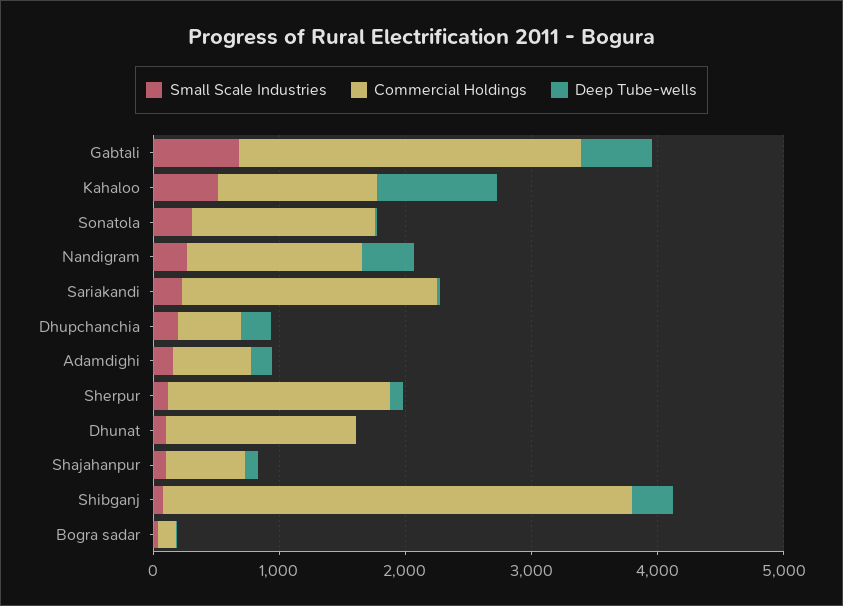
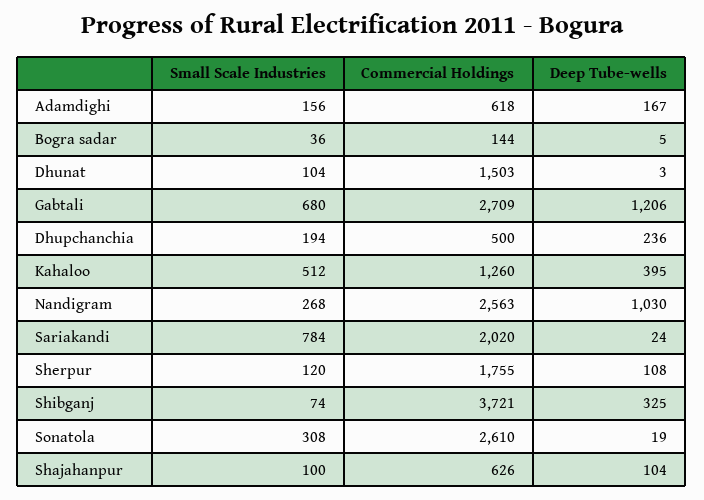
Deep Tube-wells, Gabtali: 600 -> 1206
Deep Tube-wells, Kahaloo: 1000 -> 395
Commercial Holdings, Sonatola: 1400 -> 2610
Commercial Holdings, Nandigram: 1400 -> 2563
Deep Tube-wells, Nandigram: 400 -> 1030
Small Scale Industries, Sariakandi: 200 -> 784

